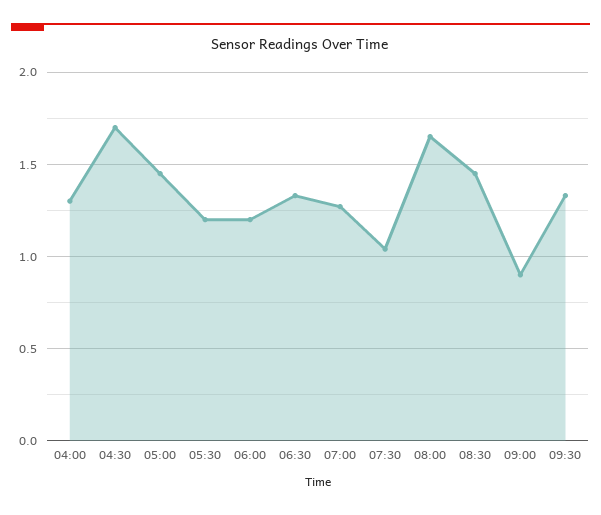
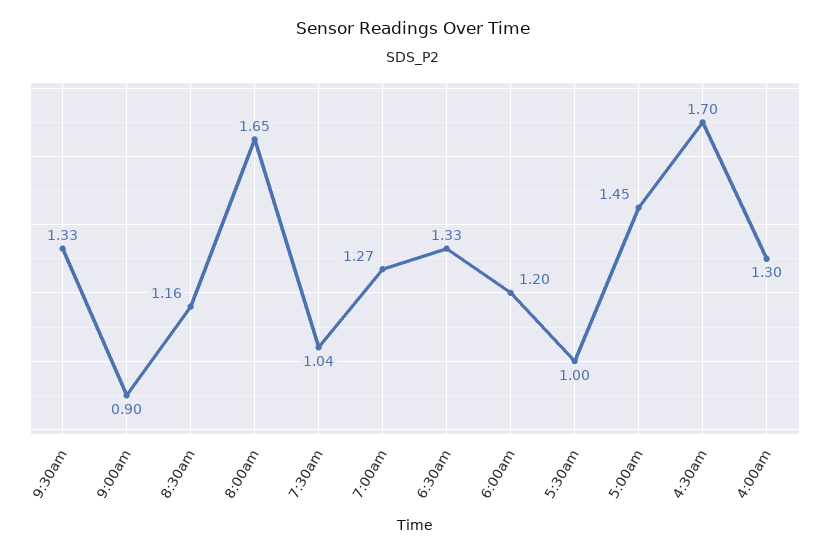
05:30: 1.2 -> 1
08:30: 1.45 -> 1.16

